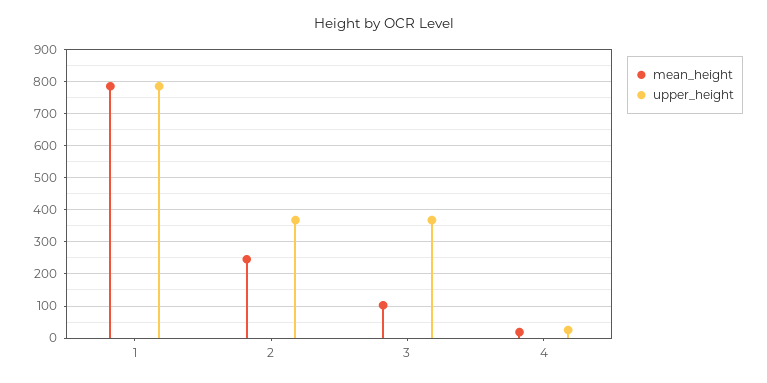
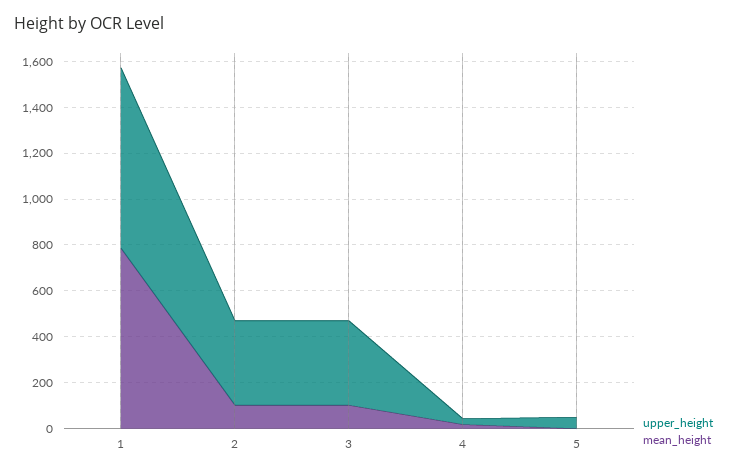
mean_height, 2: 240 -> 100
upper_height, 5: none -> 50
mean_height, 5: none -> 0

